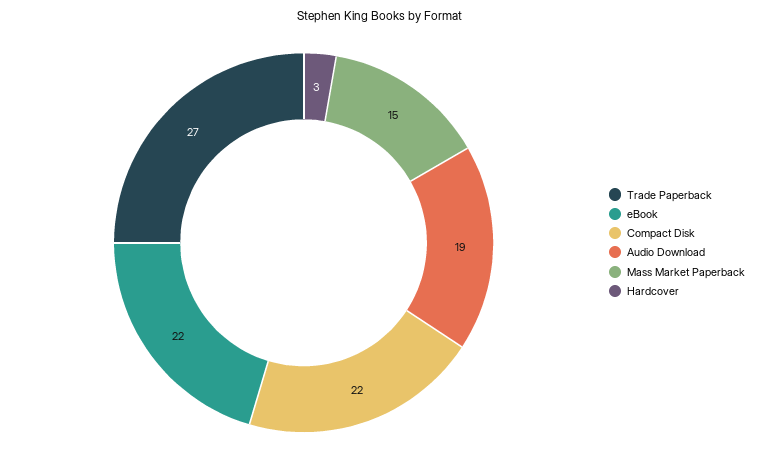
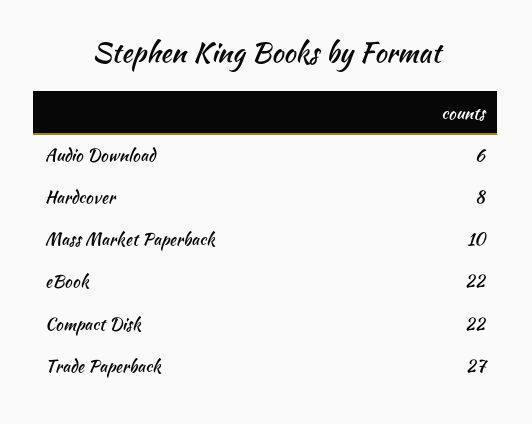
Audio Download: 19 -> 6
Mass Market Paperback: 15 -> 10
Hardcover: 3 -> 8

